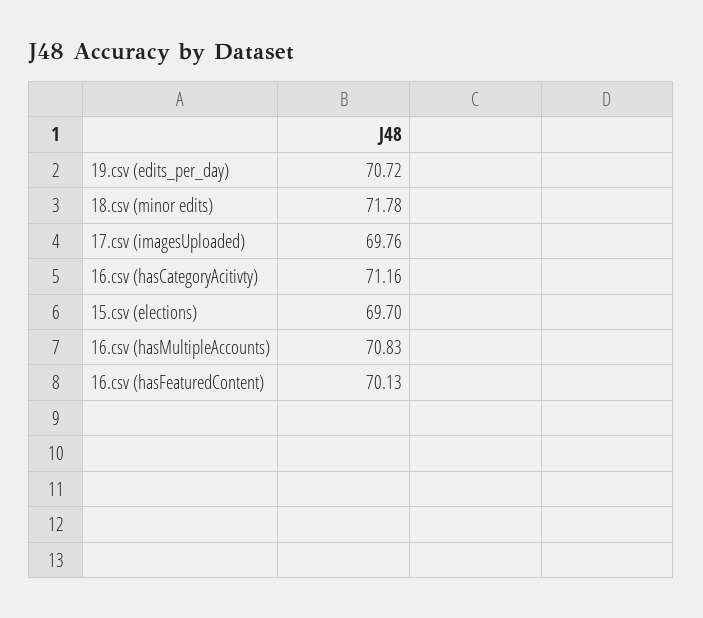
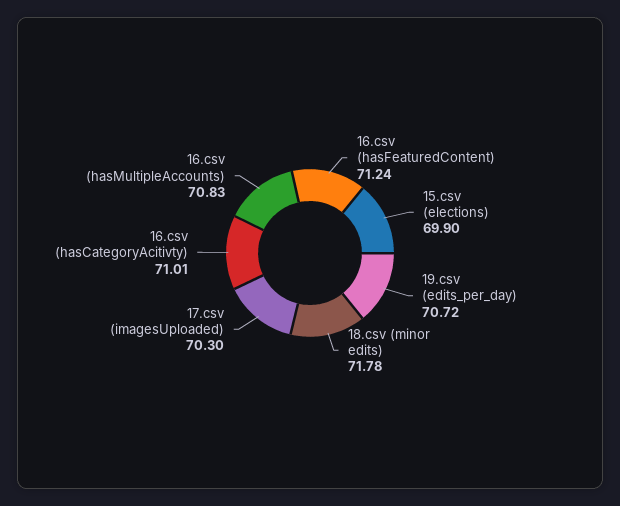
17.csv (imagesUploaded): 69.76 -> 70.3
16.csv (hasCategoryAcitivty): 71.16 -> 71.01
15.csv (elections): 69.7 -> 69.9
16.csv (hasFeaturedContent): 70.13 -> 71.24

